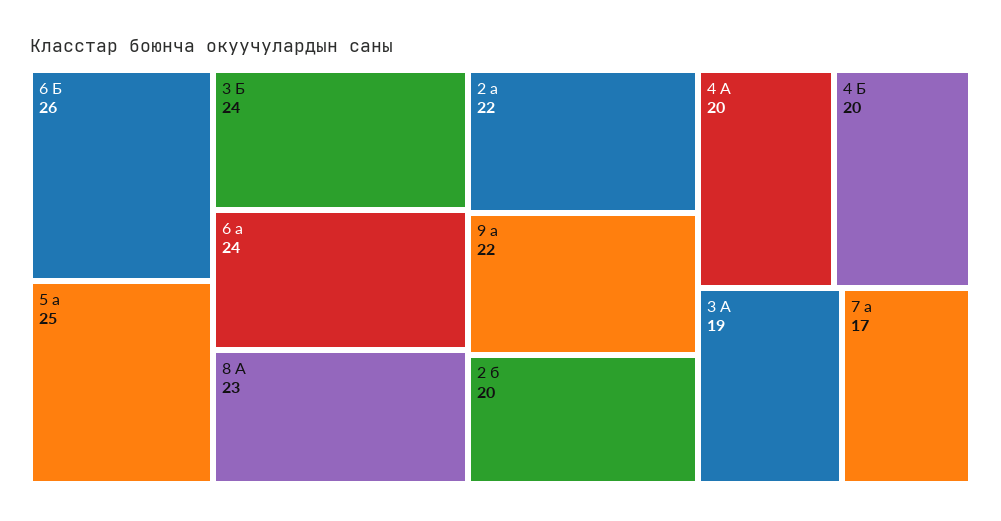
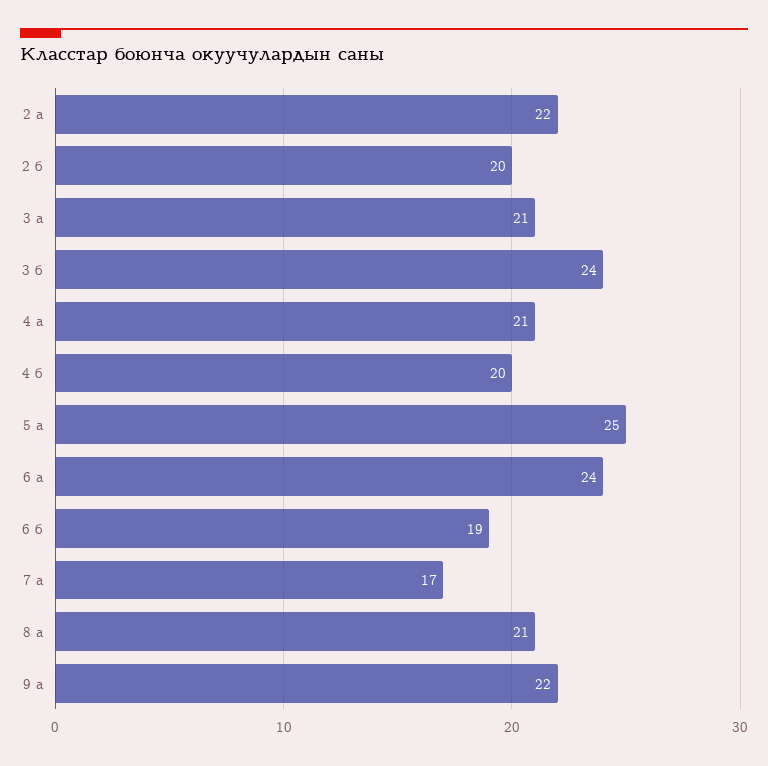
6 Б: 26 -> 19
8 А: 23 -> 21
4 А: 20 -> 21
3 А: 19 -> 21

